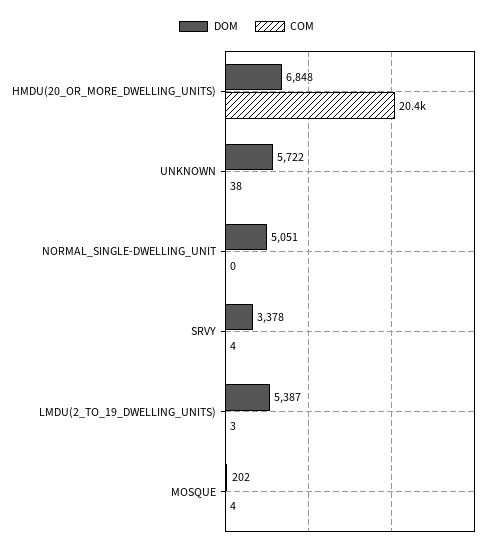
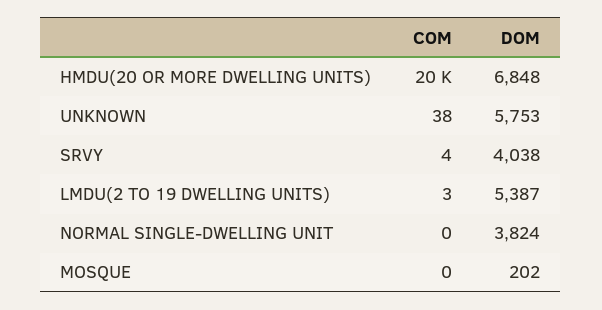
DOM, UNKNOWN: 5722 -> 5753
DOM, NORMAL_SINGLE-DWELLING_UNIT: 5051 -> 3824
DOM, SRVY: 3378 -> 4038
COM, MOSQUE: 4 -> 0

